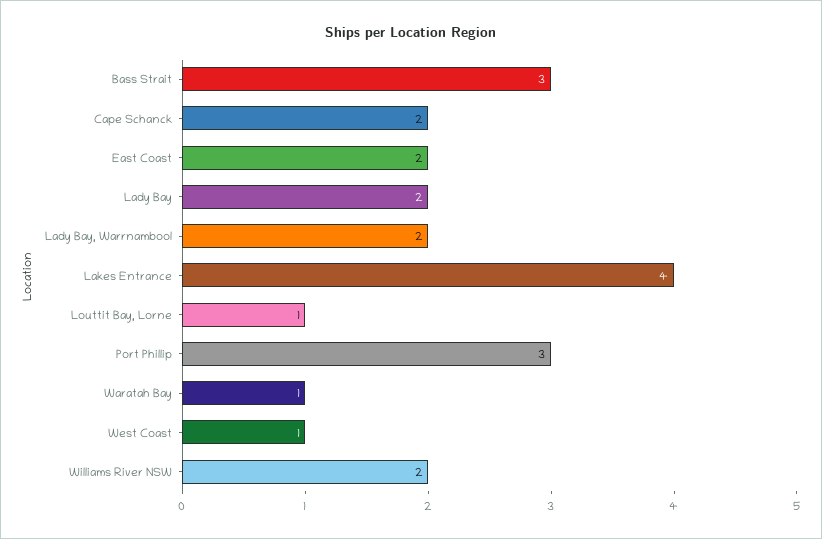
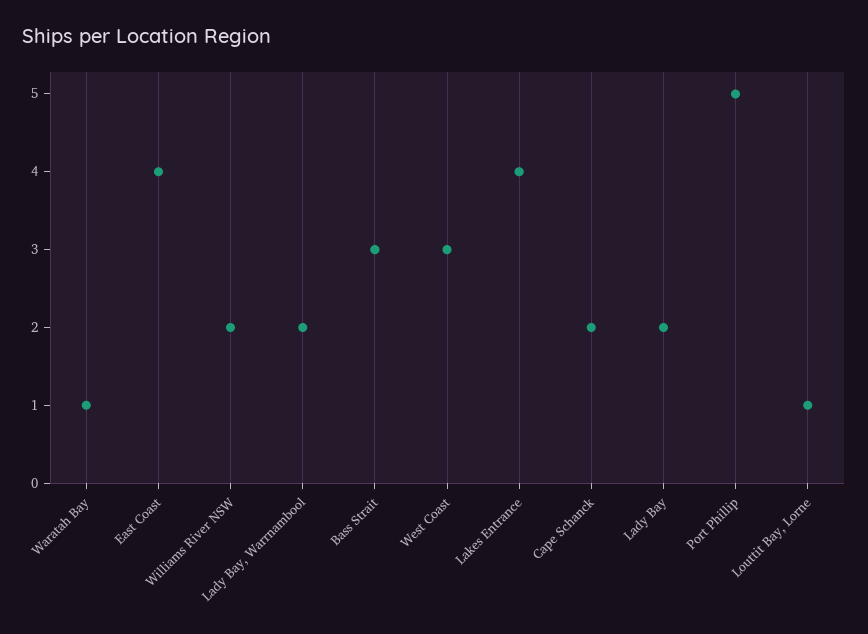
East Coast: 2 -> 4
Port Phillip: 3 -> 5
West Coast: 1 -> 3

